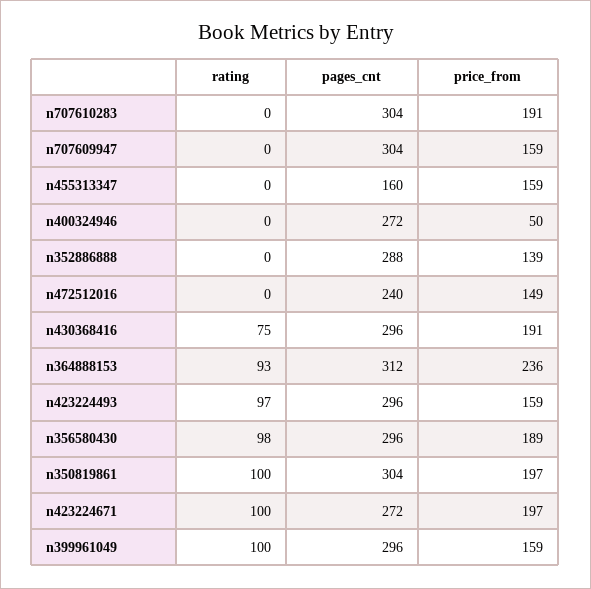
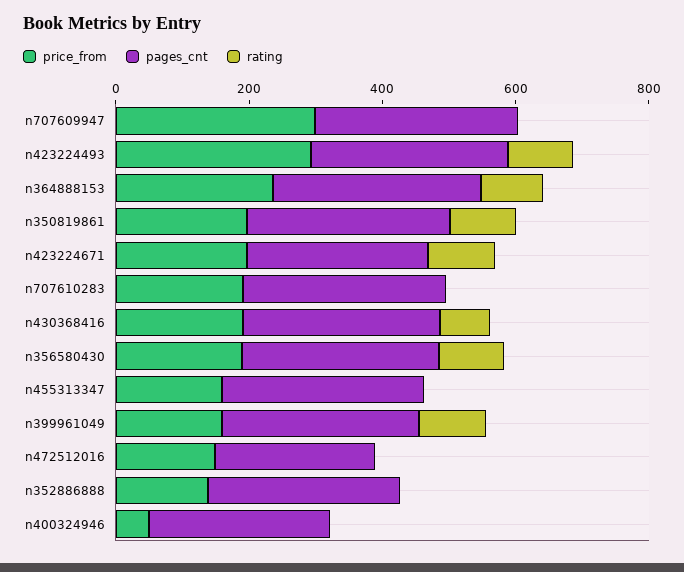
price_from, n707609947: 159 -> 300
pages_cnt, n455313347: 160 -> 300
price_from, n423224493: 159 -> 300

